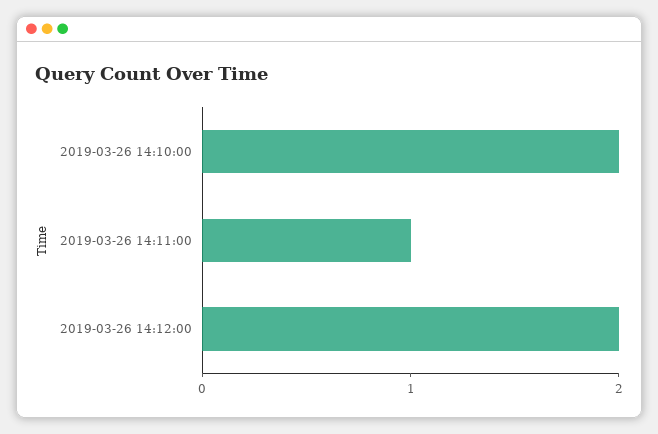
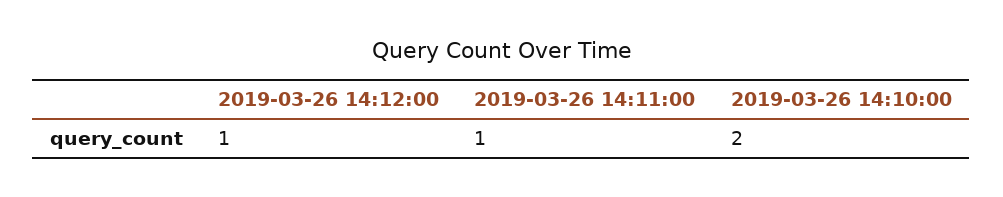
2019-03-26 14:12:00: 2 -> 1

